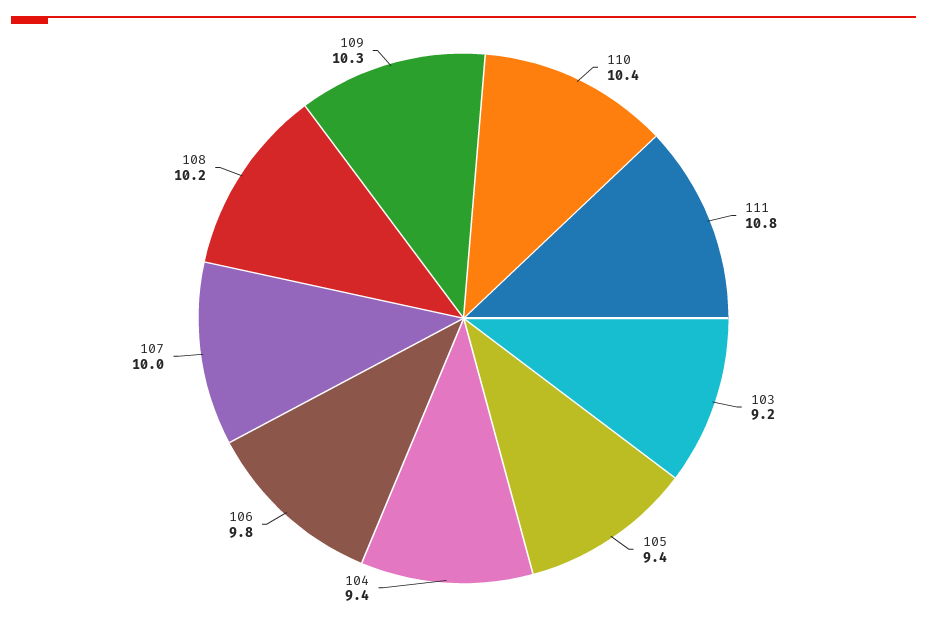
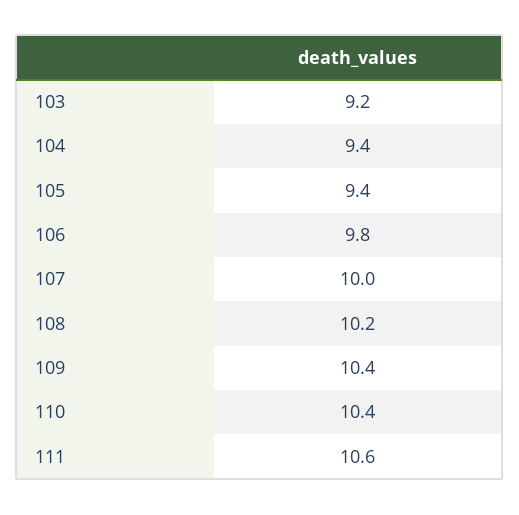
111: 10.8 -> 10.6
109: 10.3 -> 10.4

